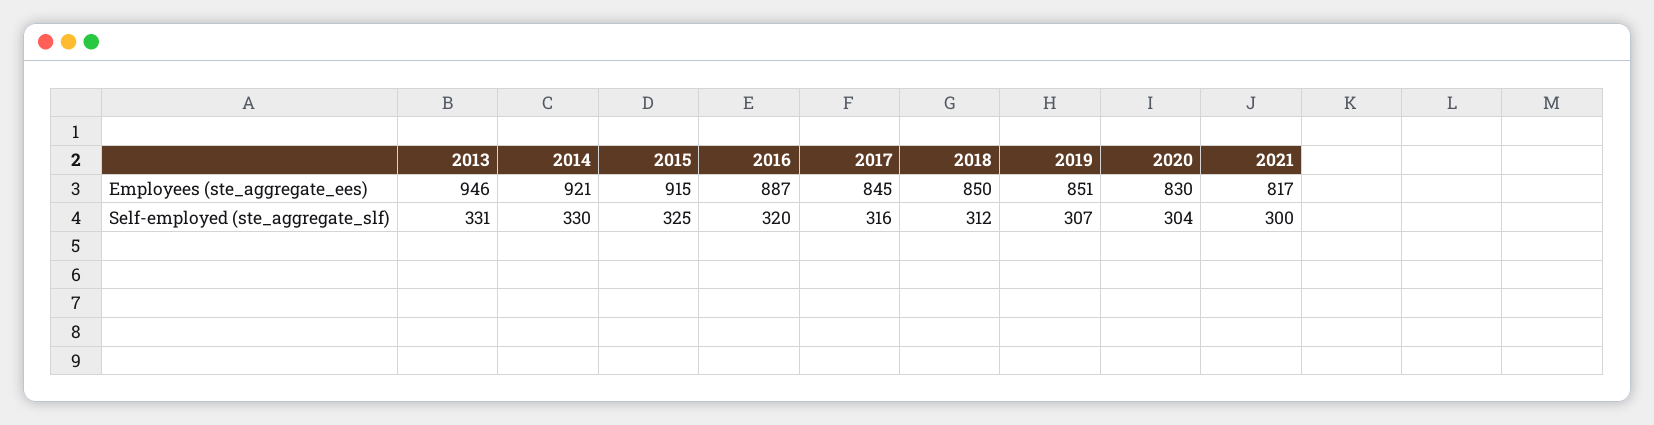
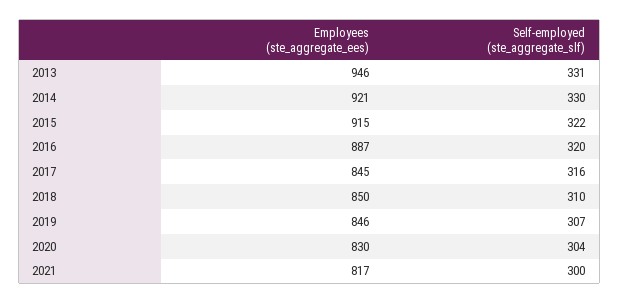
2019, Employees (ste_aggregate_ees): 851 -> 846
2015, Self-employed (ste_aggregate_slf): 325 -> 322
2018, Self-employed (ste_aggregate_slf): 312 -> 310

